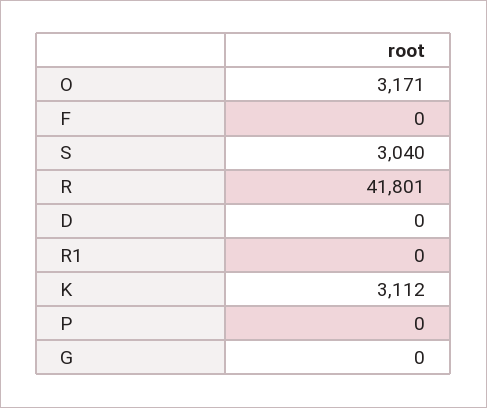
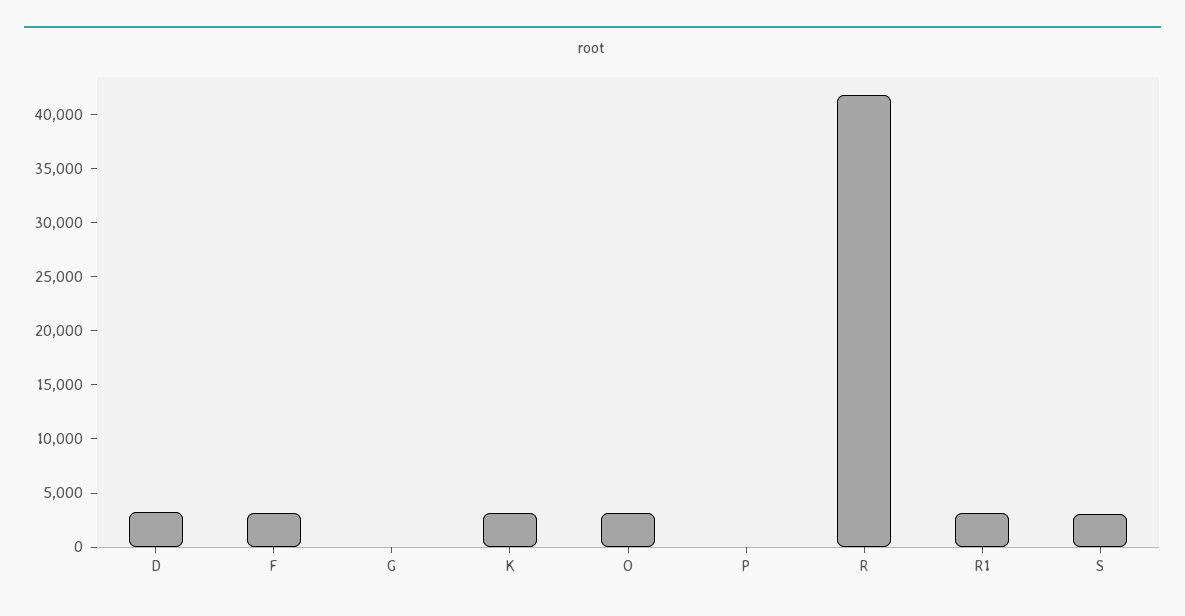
F: 0 -> 3000
D: 0 -> 3000
R1: 0 -> 3000

